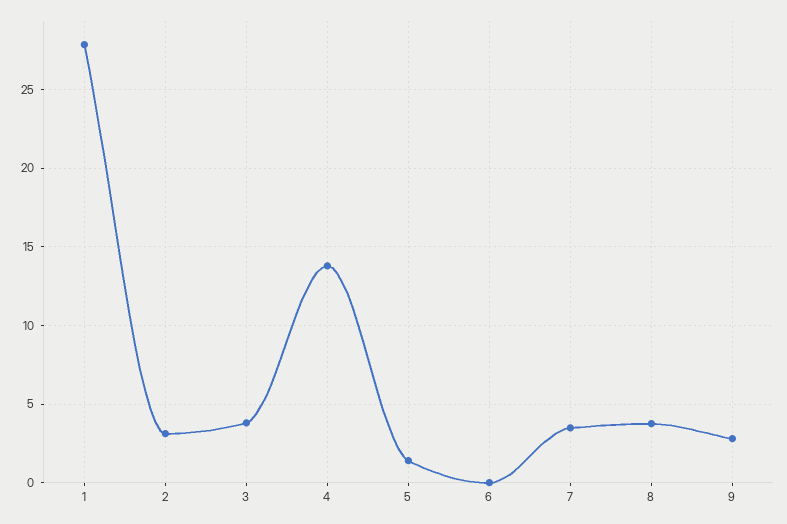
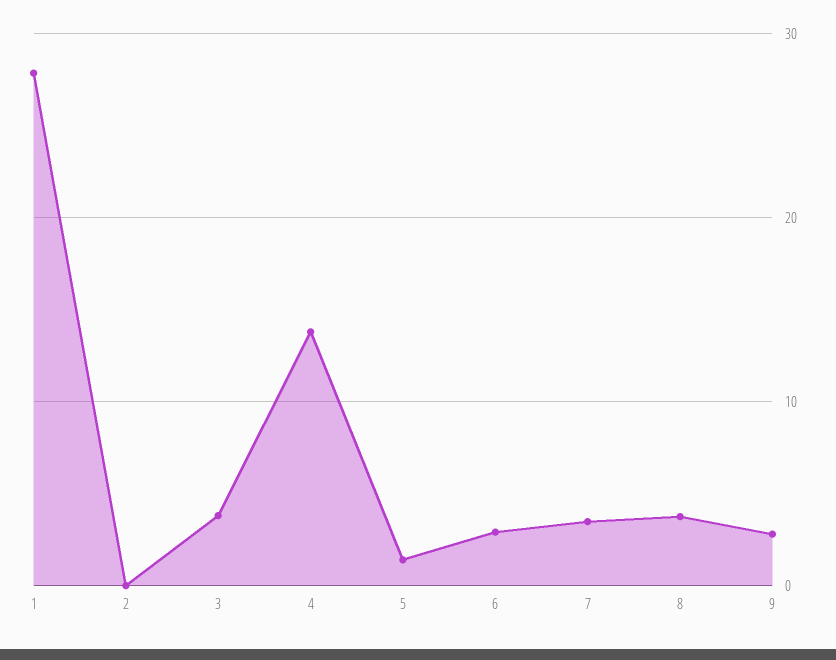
2: 3 -> 0
6: 0 -> 3

